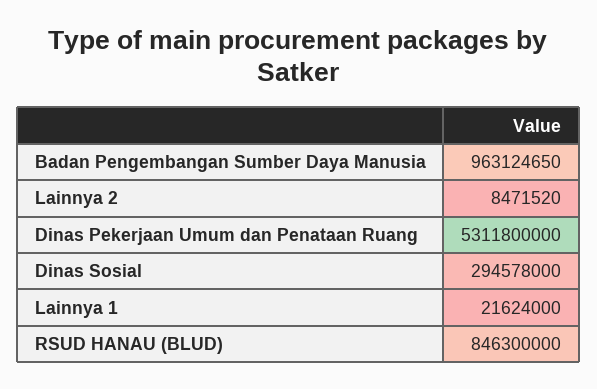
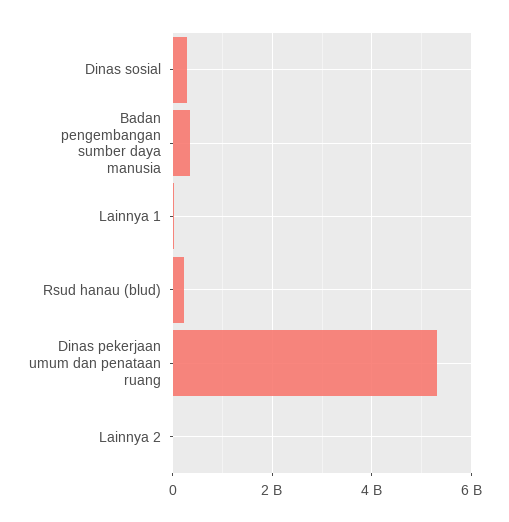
Badan Pengembangan Sumber Daya Manusia: 963124650 -> 400000000
RSUD HANAU (BLUD): 846300000 -> 200000000

